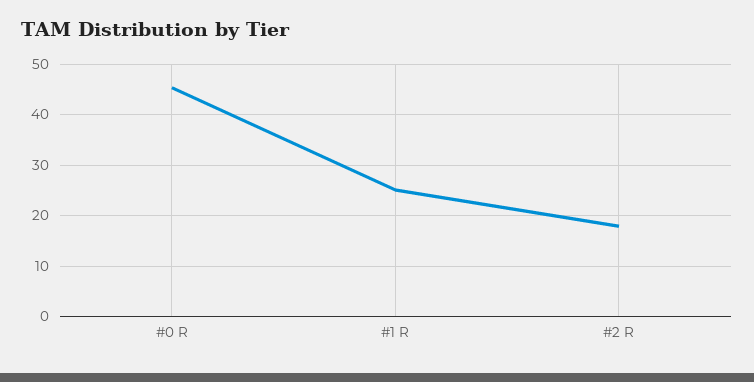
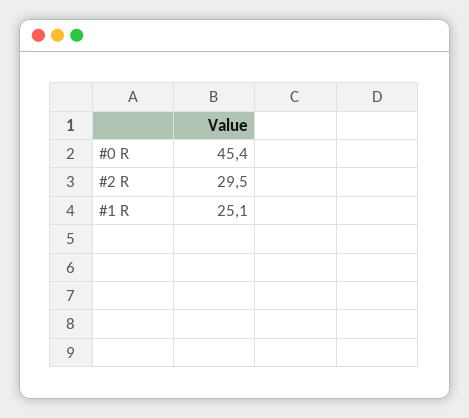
#2 R: 18 -> 29.5

